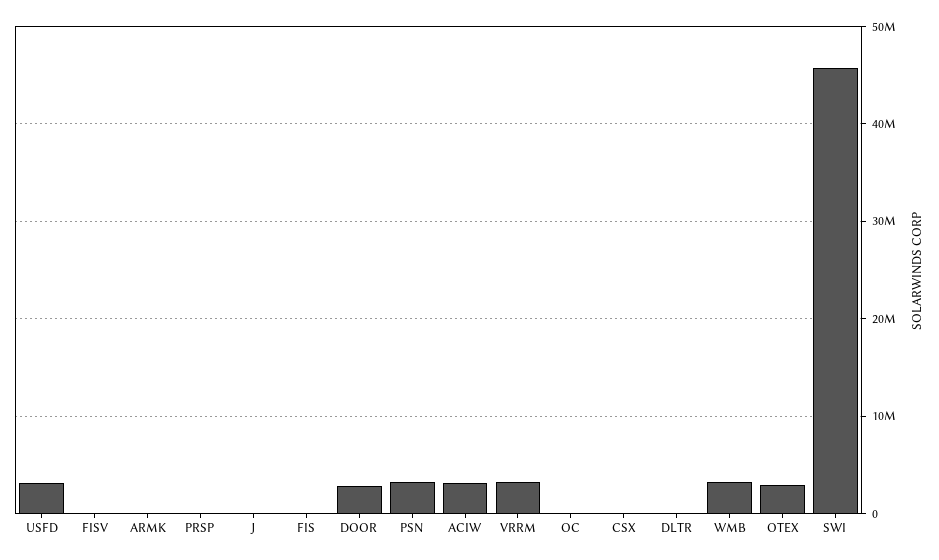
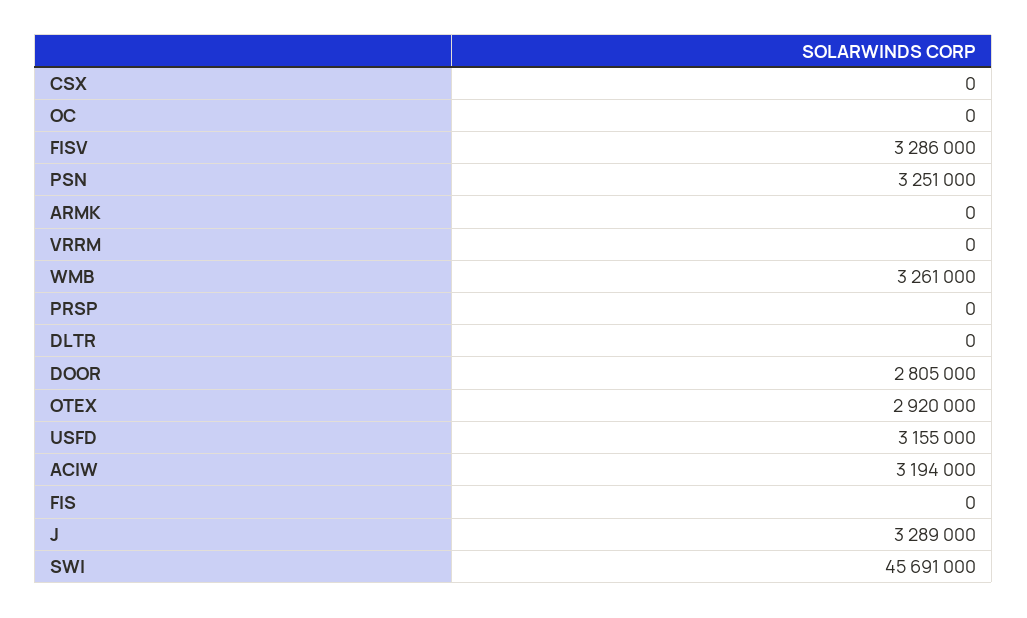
FISV: 0 -> 3286000
J: 0 -> 3289000
VRRM: 3000000 -> 0

